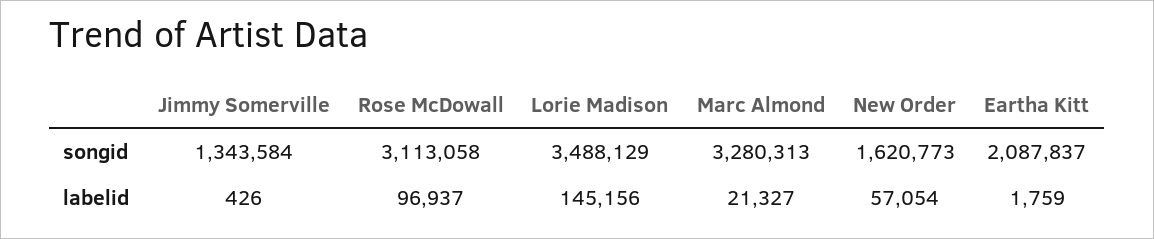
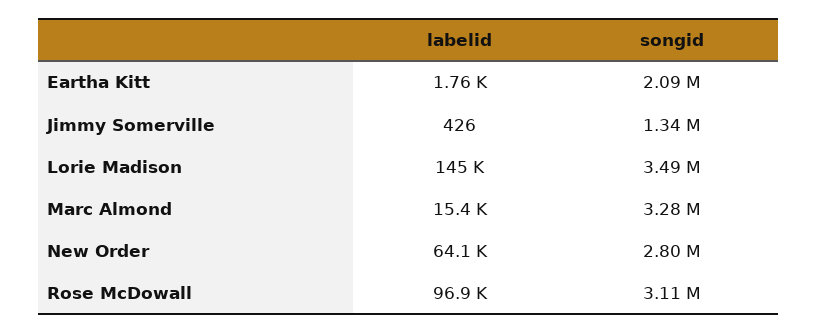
New Order, songid: 1620773 -> 2800000
Marc Almond, labelid: 21327 -> 15400
New Order, labelid: 57054 -> 64100

